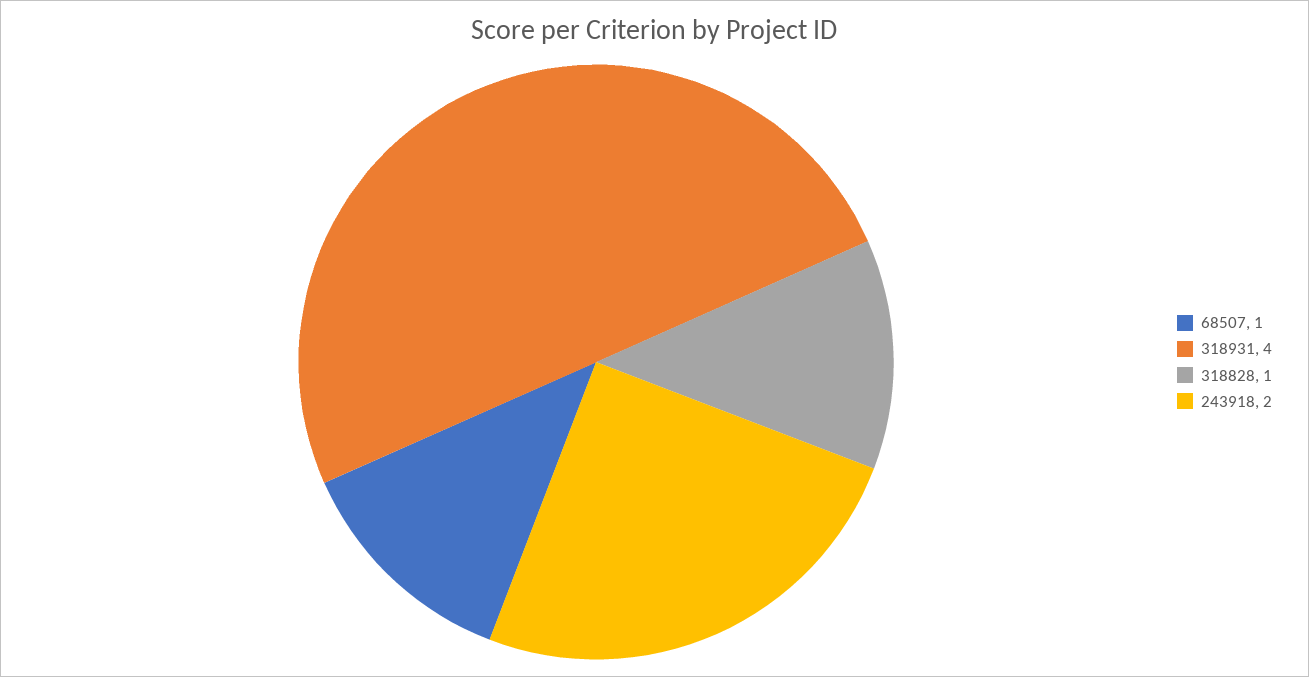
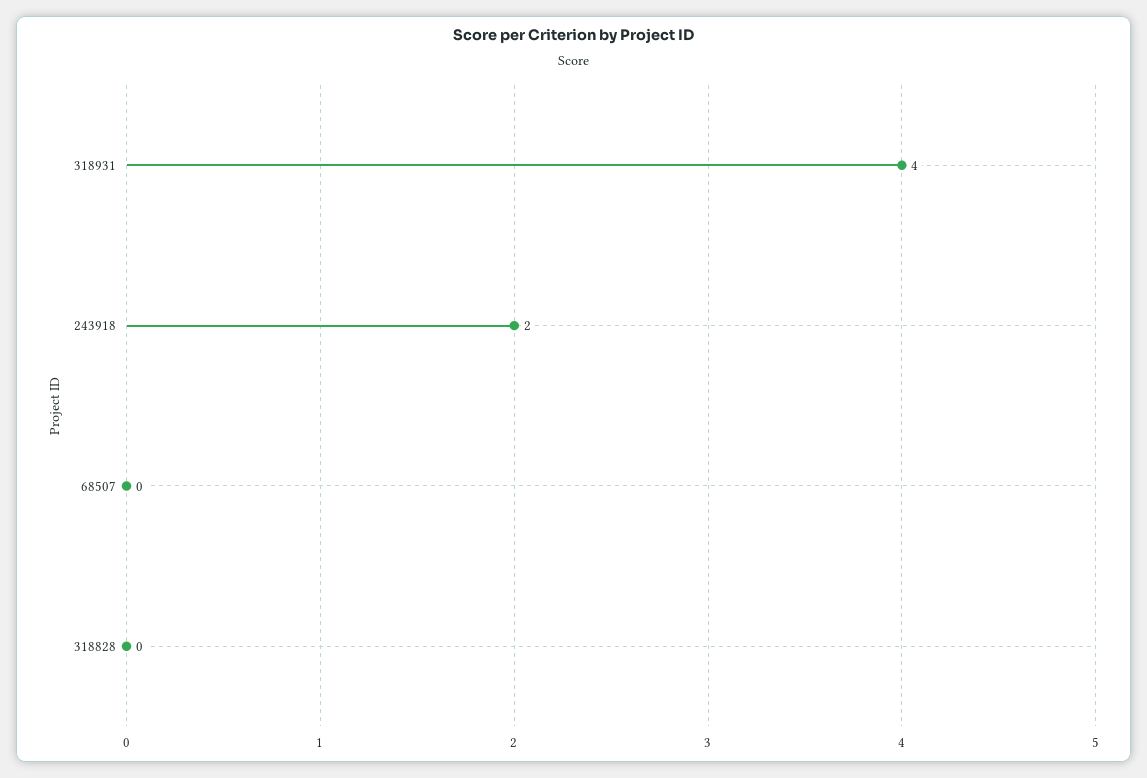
68507: 1 -> 0
318828: 1 -> 0

